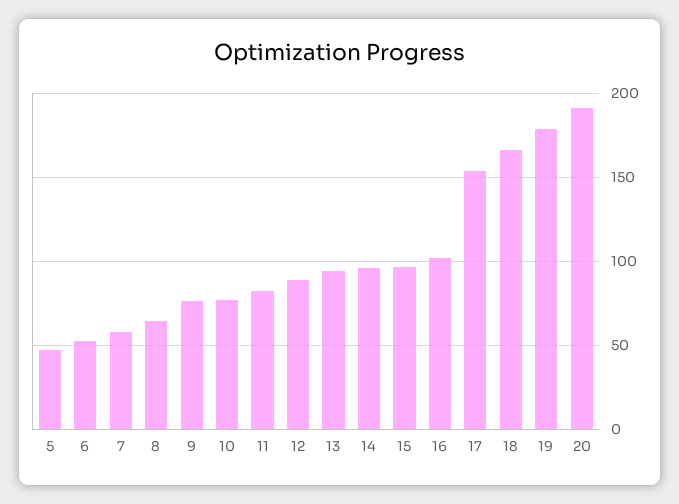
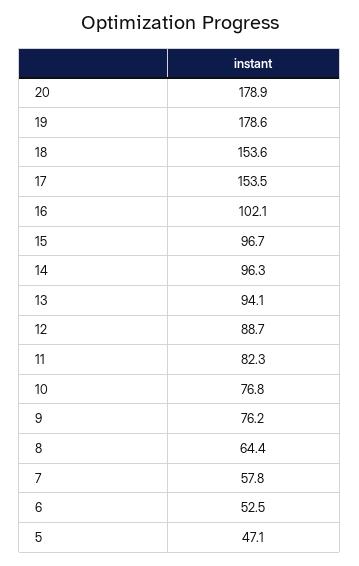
18: 165 -> 153.6
20: 190 -> 178.9

